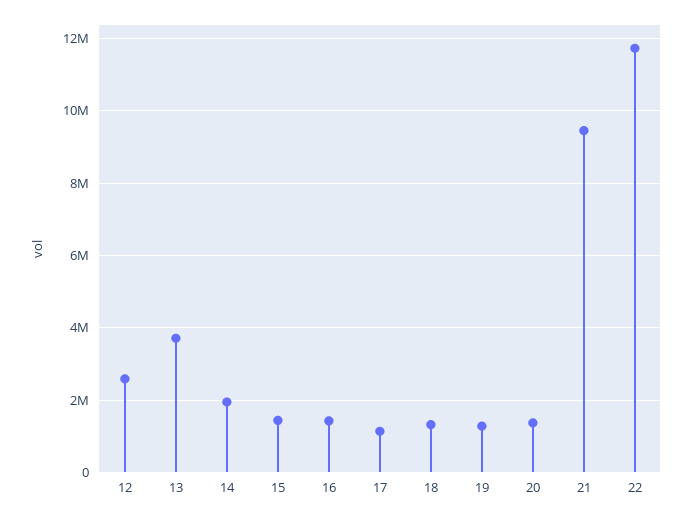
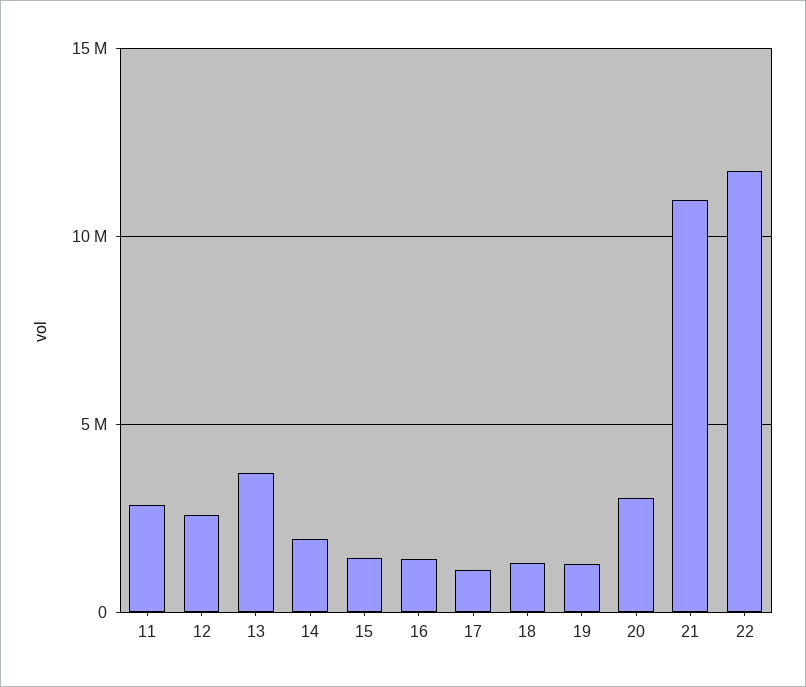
20: 1400000 -> 3000000
21: 9400000 -> 11000000
11: none -> 3000000

